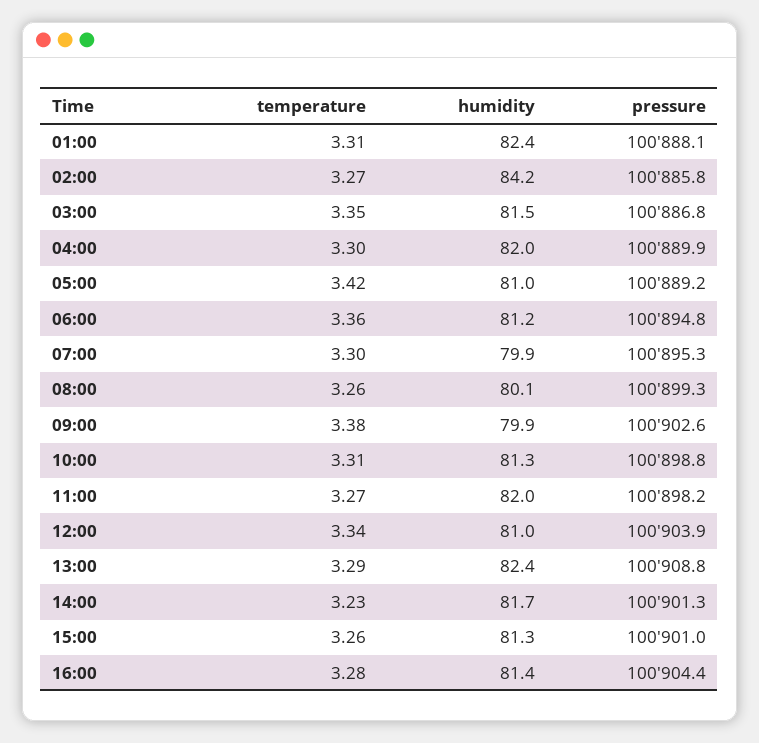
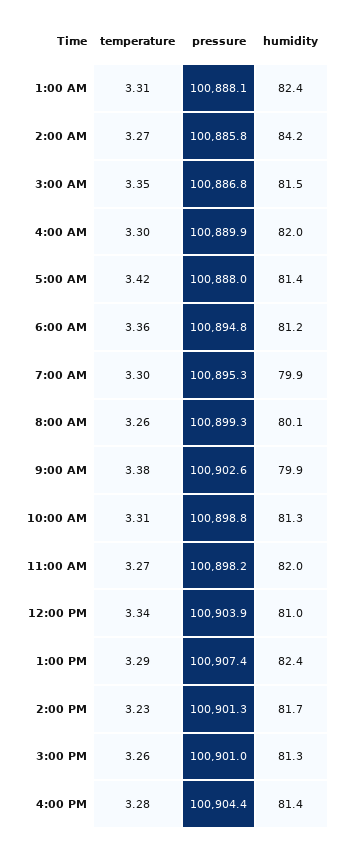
humidity, 05:00: 81 -> 81.4
pressure, 05:00: 100889.2 -> 100888
pressure, 13:00: 100908.8 -> 100907.4

